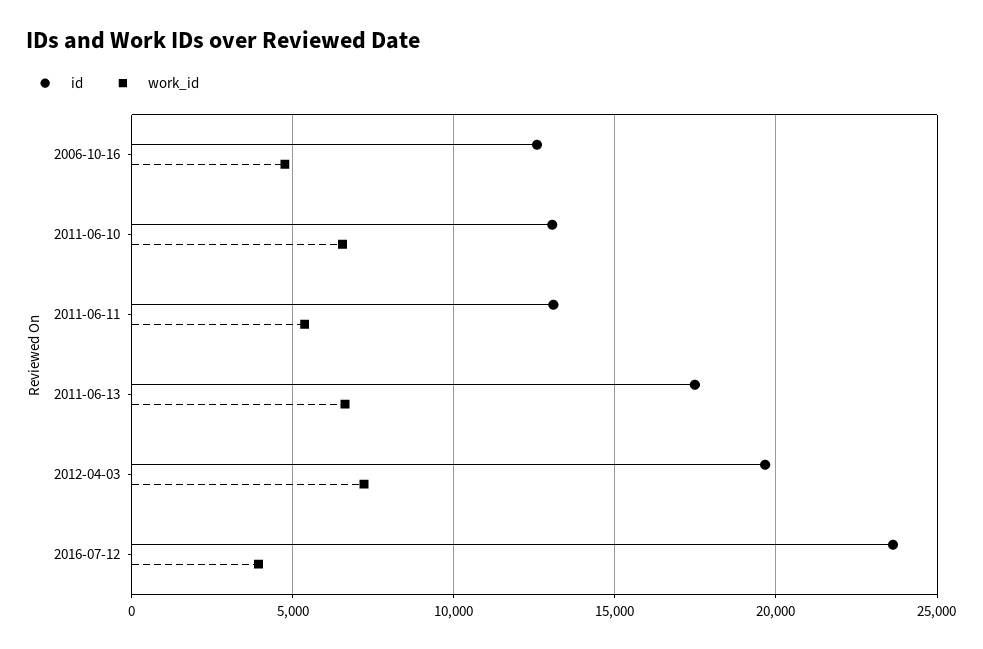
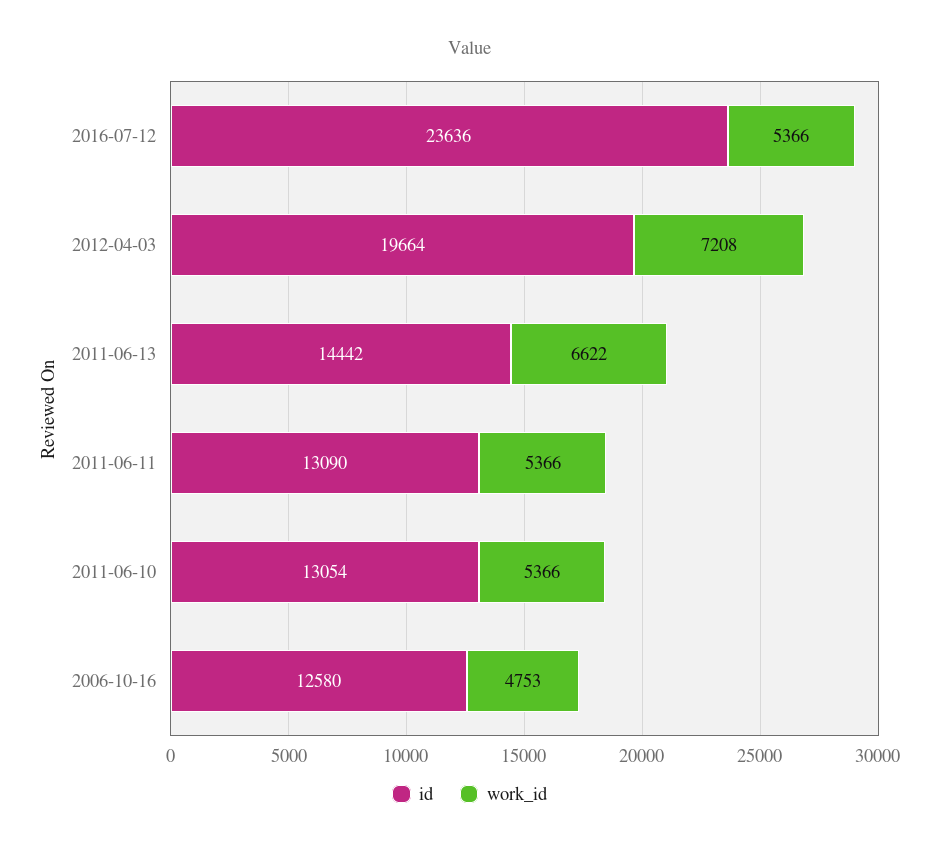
work_id, 2011-06-10: 6500 -> 5366
id, 2011-06-13: 17500 -> 14442
work_id, 2016-07-12: 4000 -> 5366

